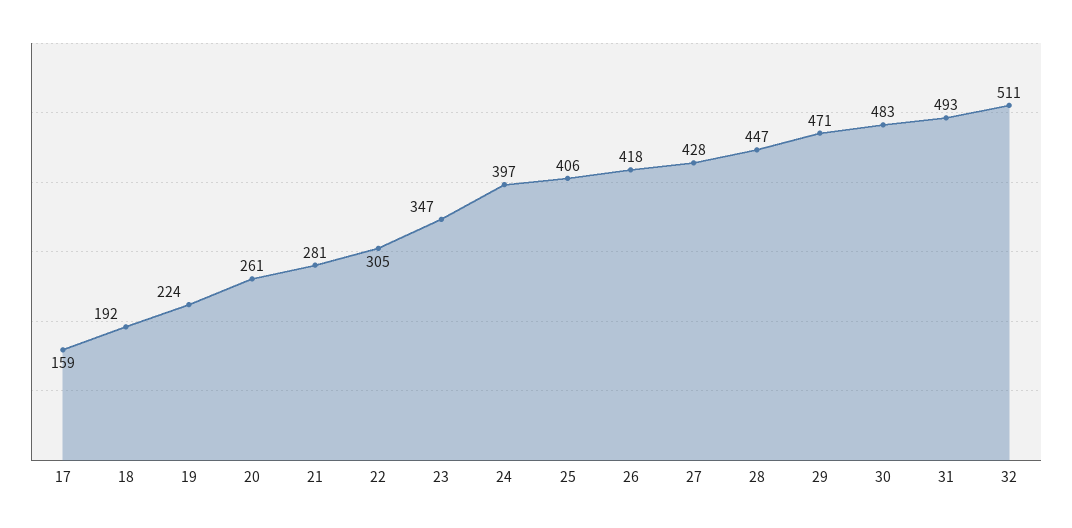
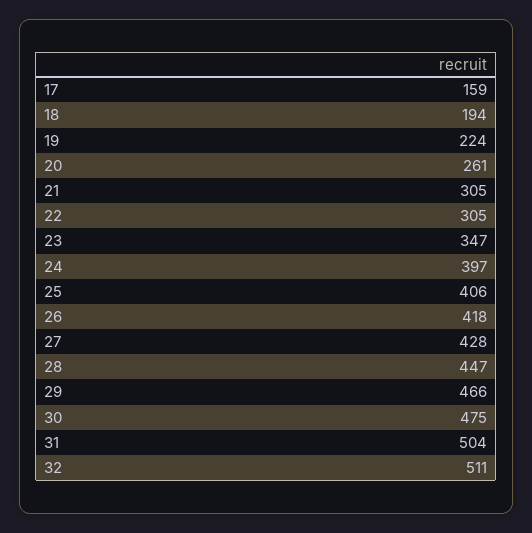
18: 192 -> 194
21: 281 -> 305
29: 471 -> 466
30: 483 -> 475
31: 493 -> 504

